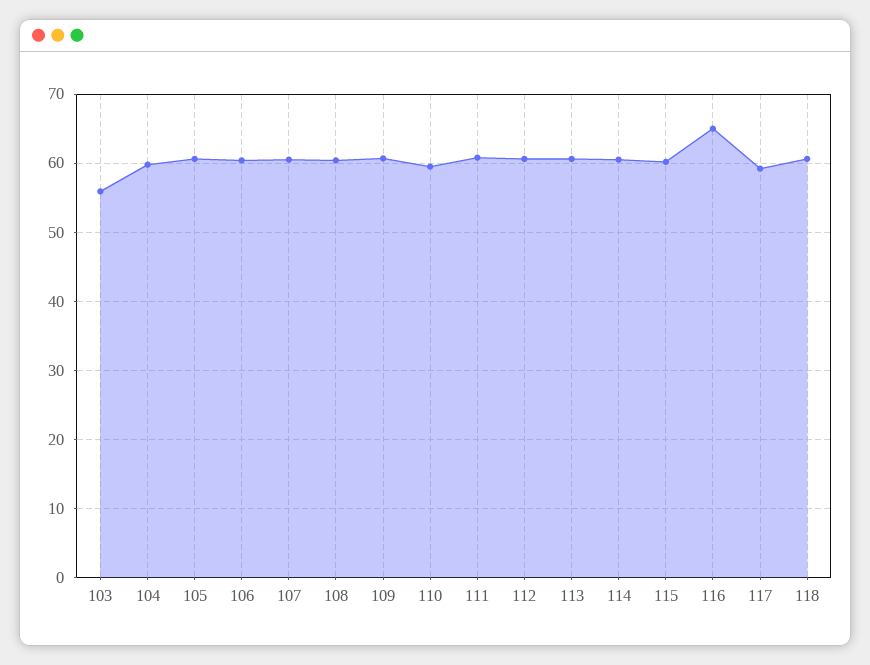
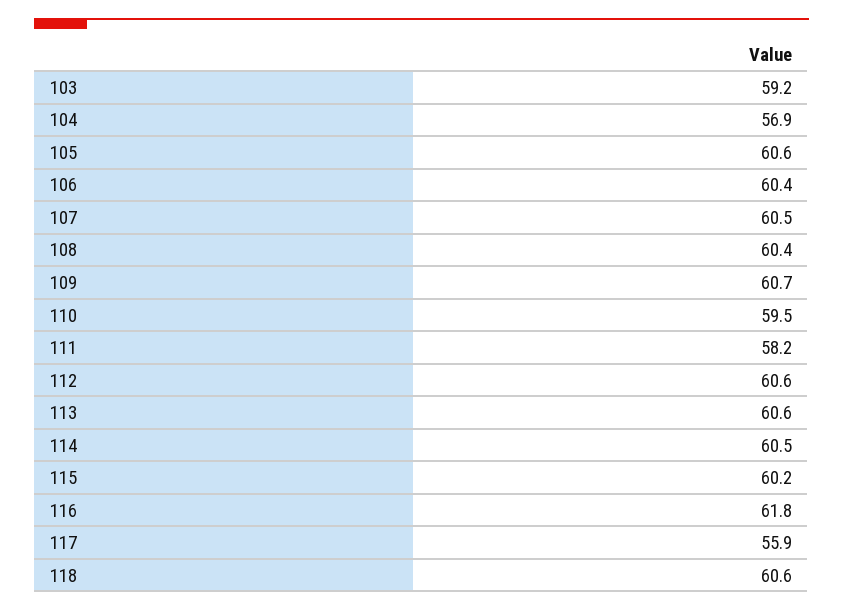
103: 56 -> 59.2
104: 60 -> 56.9
111: 61 -> 58.2
116: 65 -> 61.8
117: 59 -> 55.9

